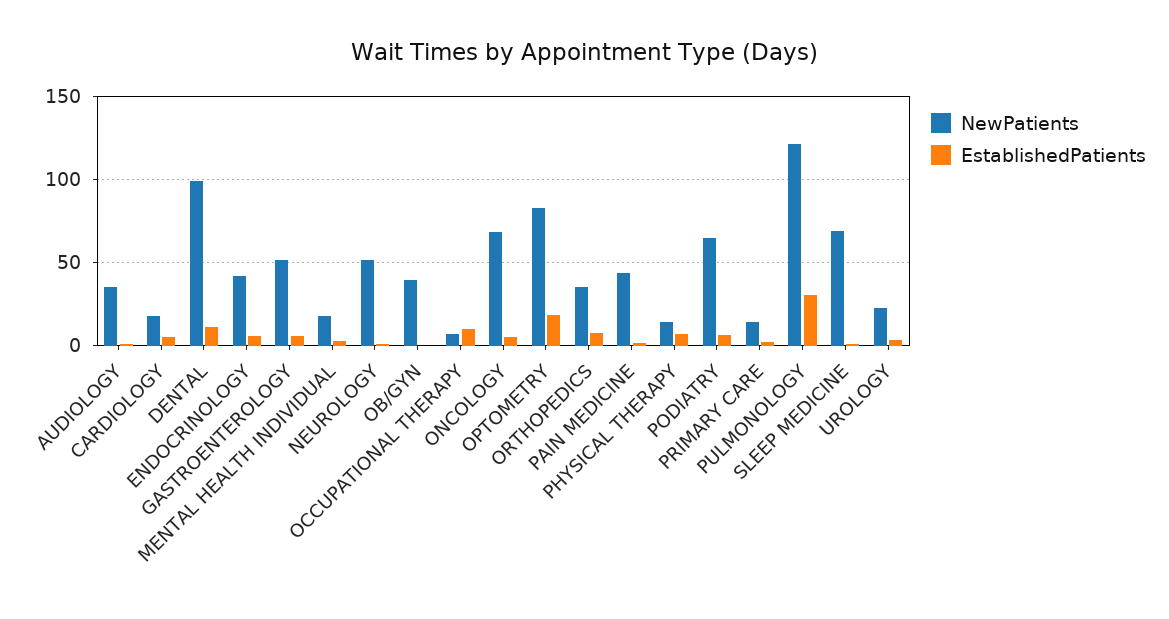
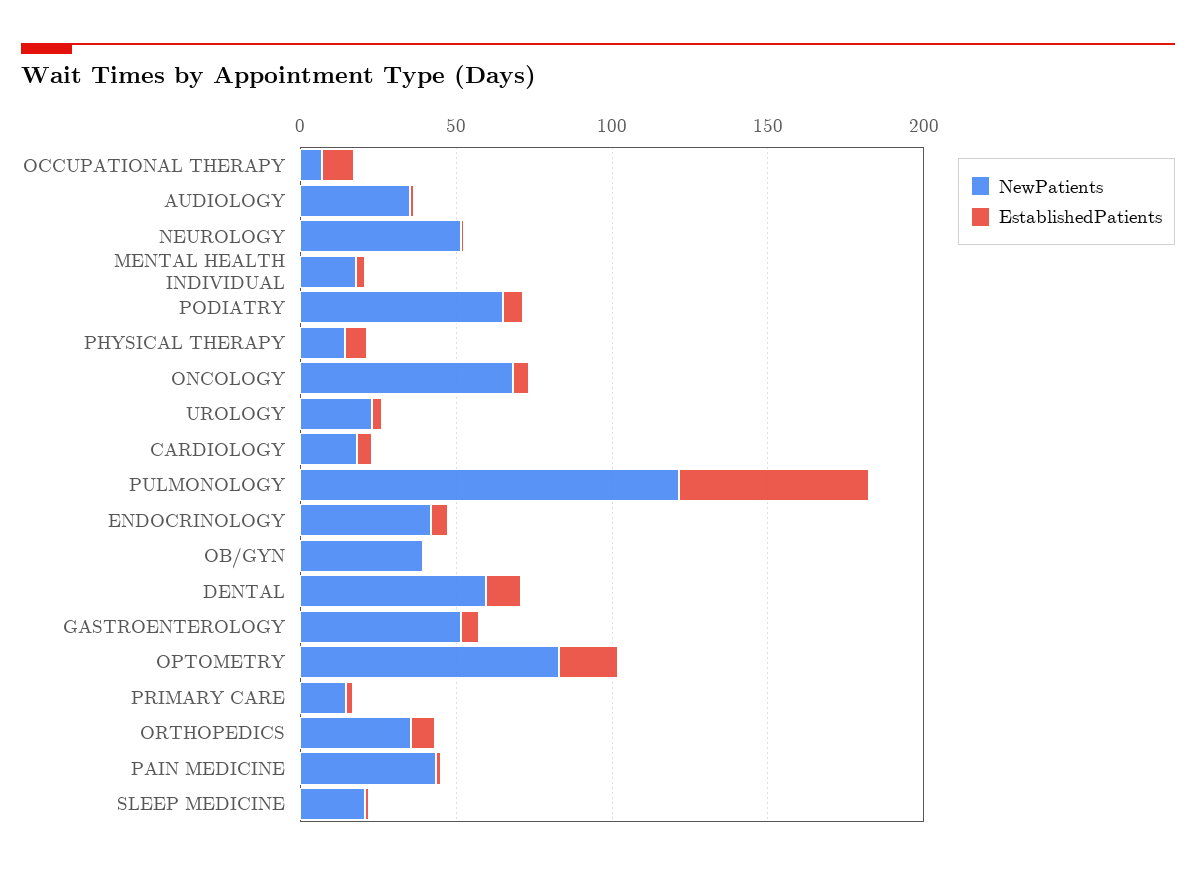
NewPatients, DENTAL: 100 -> 60
EstablishedPatients, PULMONOLOGY: 30 -> 60
NewPatients, SLEEP MEDICINE: 70 -> 20

